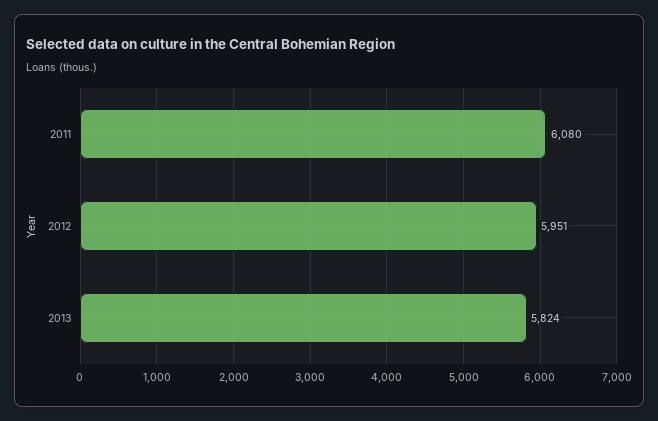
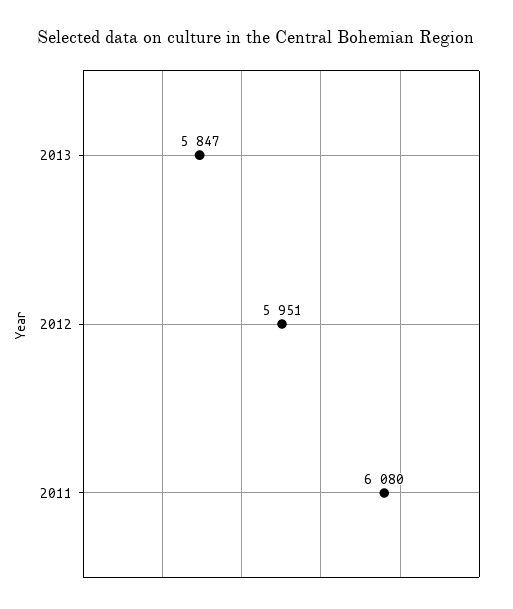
2013: 5824 -> 5847

